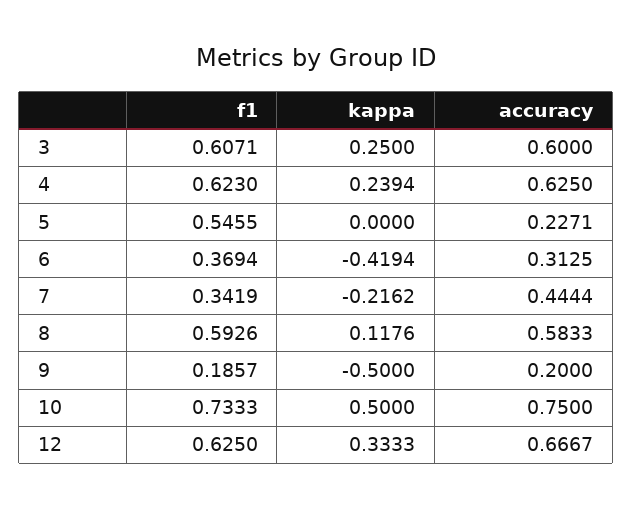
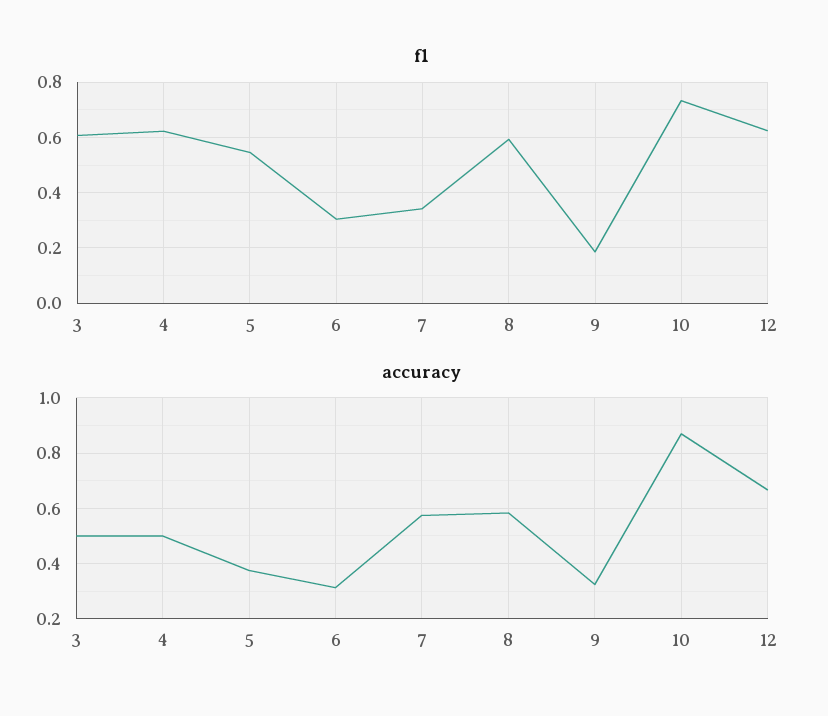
kappa, 3: 0.25 -> none
accuracy, 3: 0.6 -> 0.5
kappa, 4: 0.2394 -> none
accuracy, 4: 0.625 -> 0.5
kappa, 5: 0 -> none
accuracy, 5: 0.2271 -> 0.375
f1, 6: 0.3694 -> 0.3
kappa, 6: -0.4194 -> none
kappa, 7: -0.2162 -> none
accuracy, 7: 0.4444 -> 0.575
kappa, 8: 0.1176 -> none
kappa, 9: -0.5 -> none
accuracy, 9: 0.2 -> 0.325
kappa, 10: 0.5 -> none
accuracy, 10: 0.75 -> 0.875
kappa, 12: 0.3333 -> none

